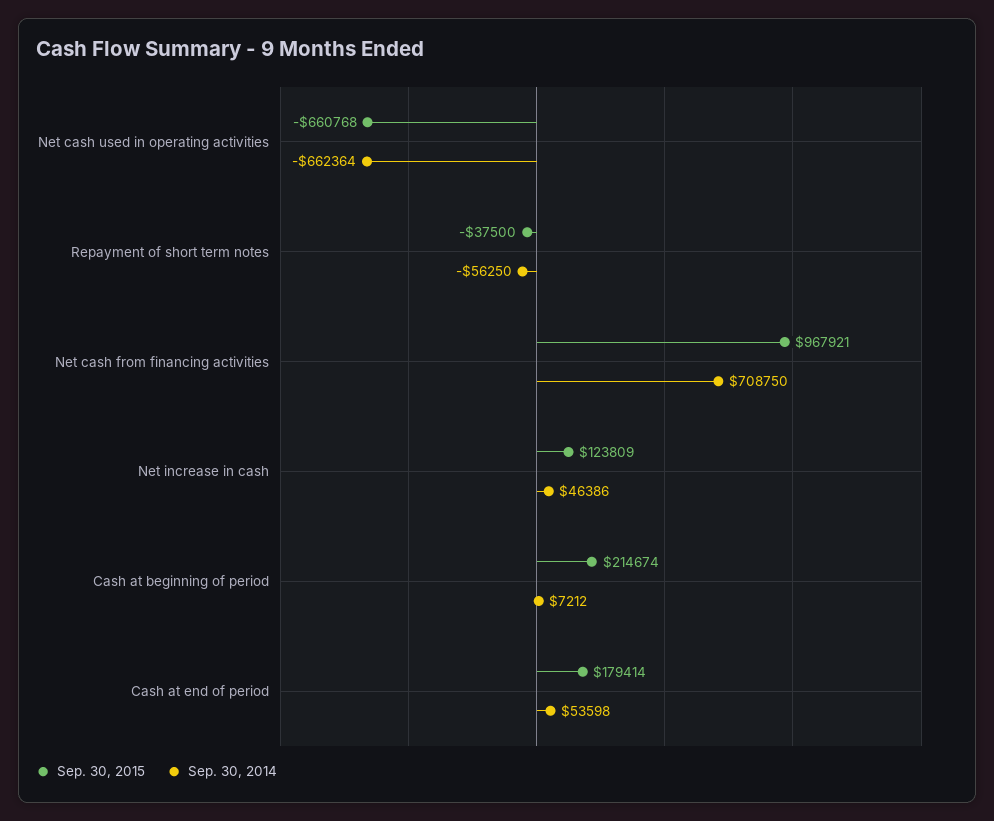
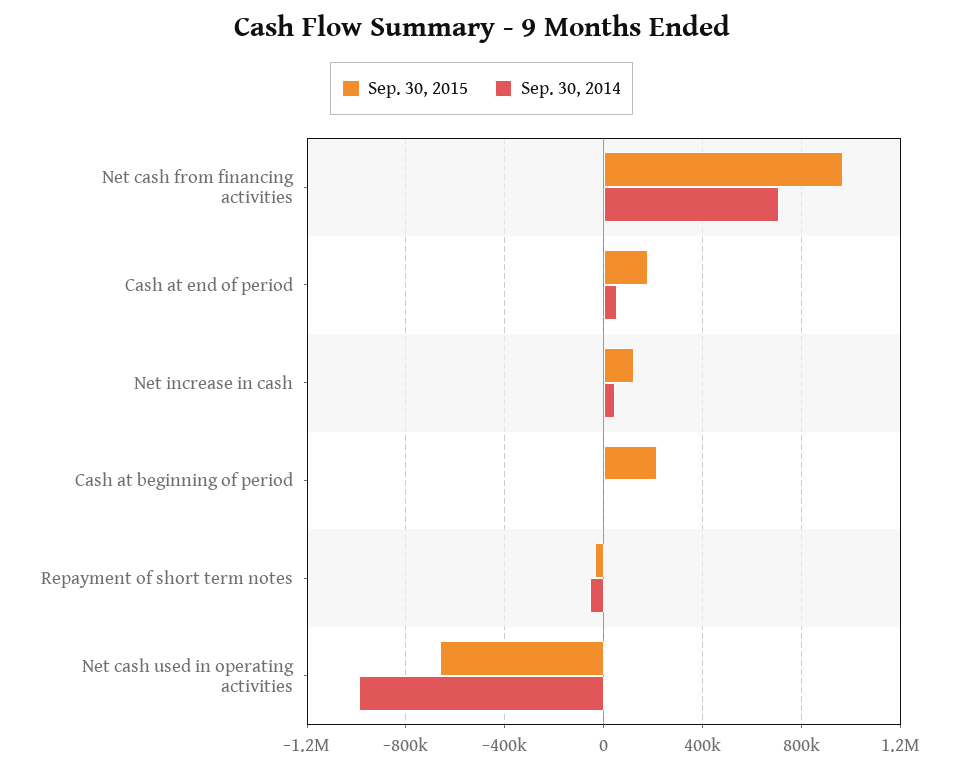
Sep. 30, 2014, Net cash used in operating activities: -662364 -> -1000000

